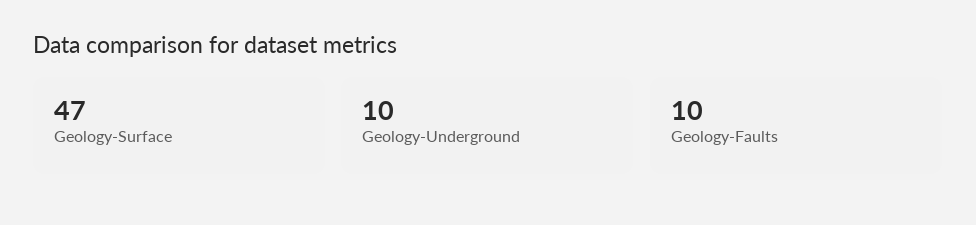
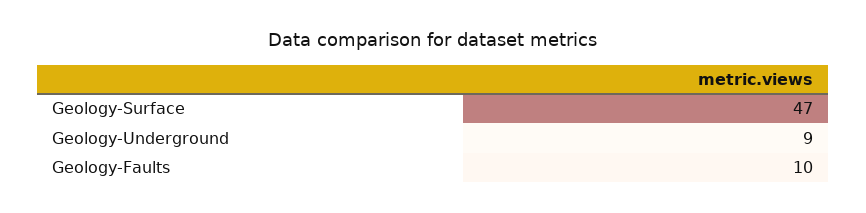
Geology-Underground: 10 -> 9

